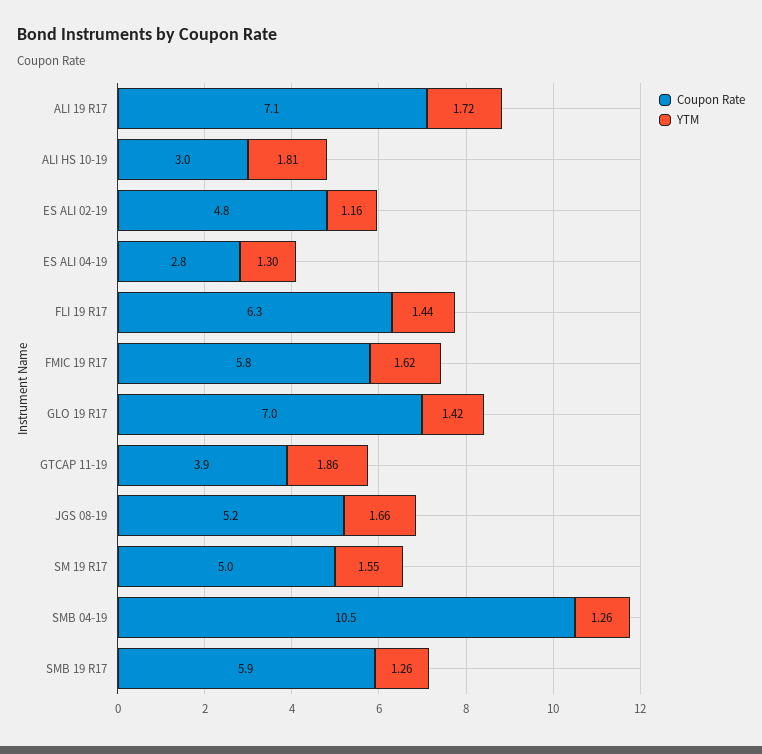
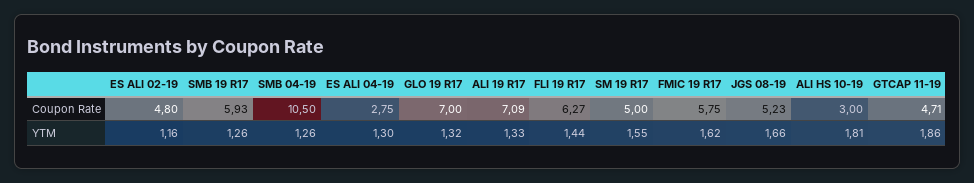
YTM, ALI 19 R17: 1.72 -> 1.33
YTM, GLO 19 R17: 1.42 -> 1.32
Coupon Rate, GTCAP 11-19: 3.9 -> 4.71

